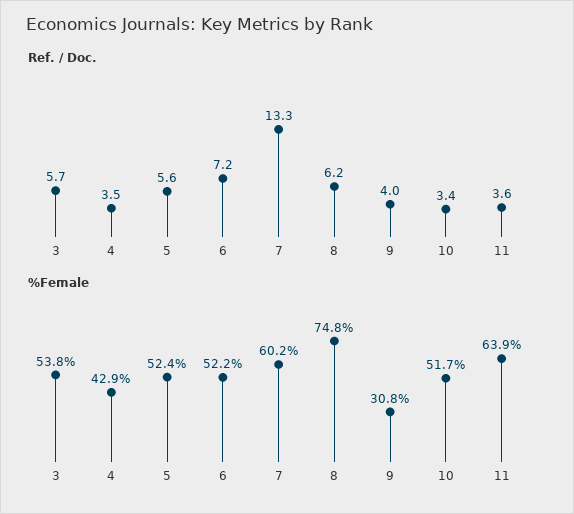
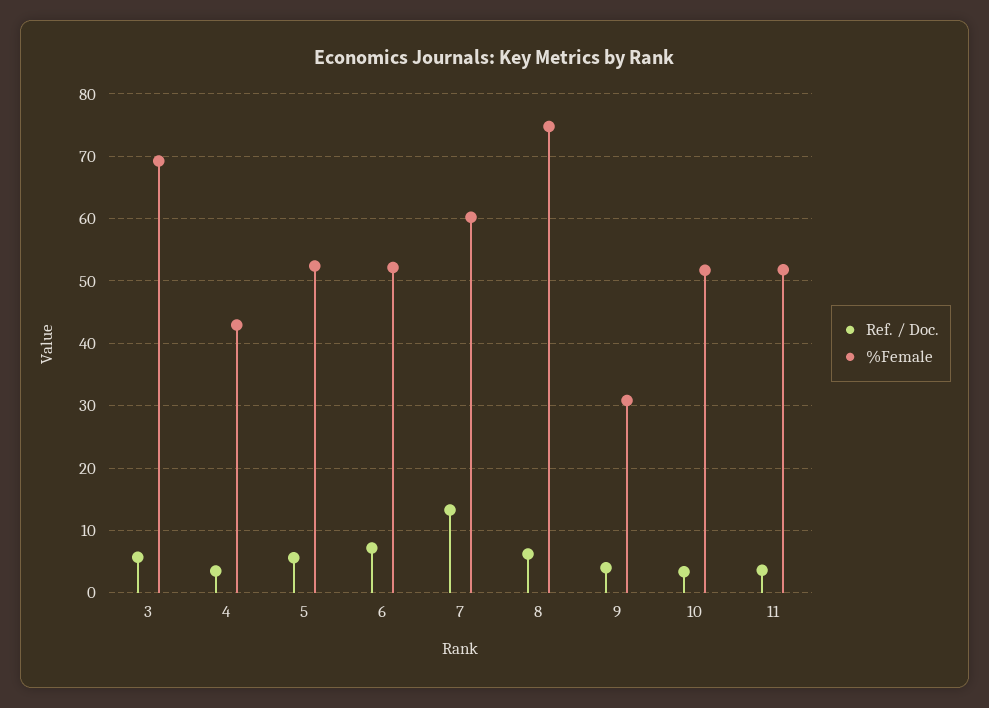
%Female, 3: 53.8 -> 69
%Female, 11: 63.9 -> 52

